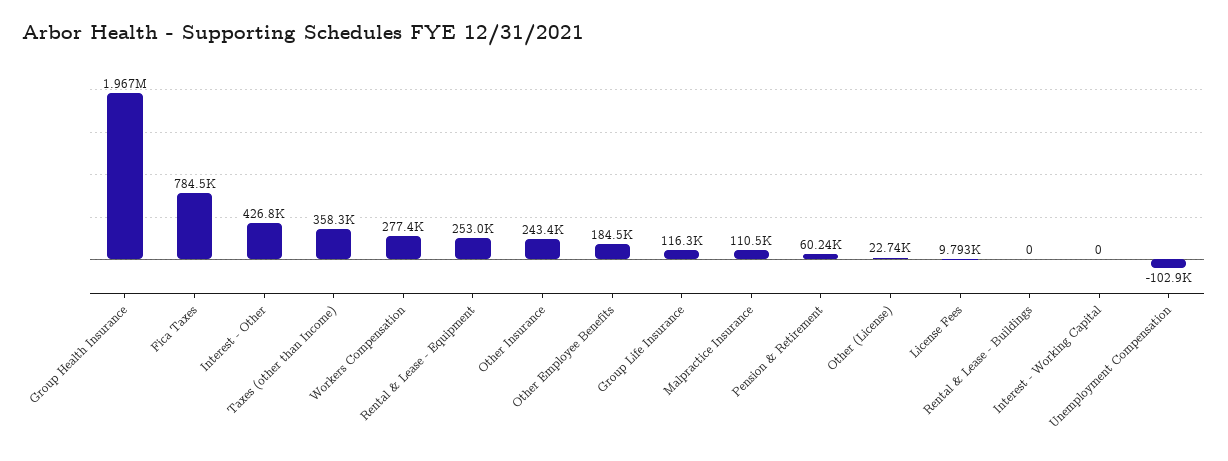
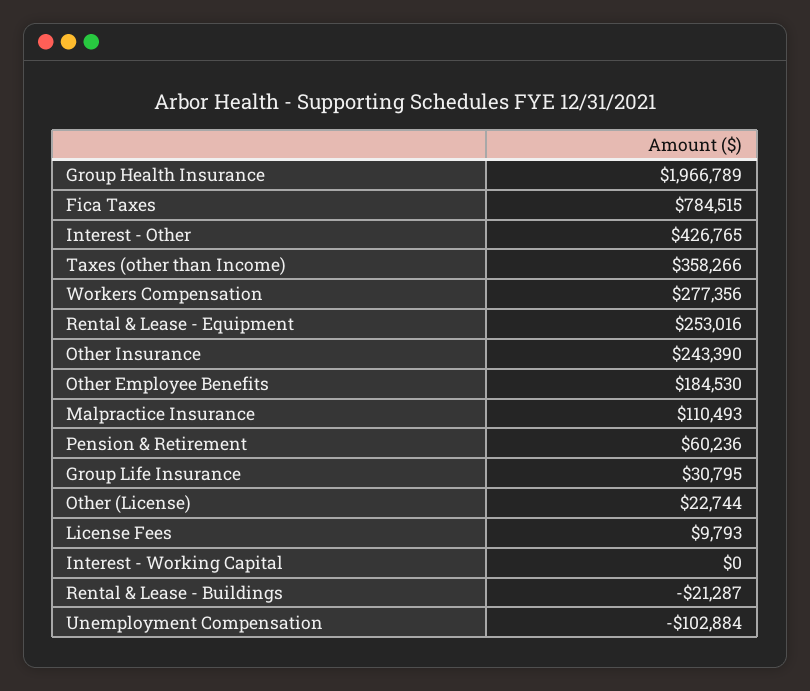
Group Life Insurance: 116300 -> 30795
Rental & Lease - Buildings: 0 -> -21287

